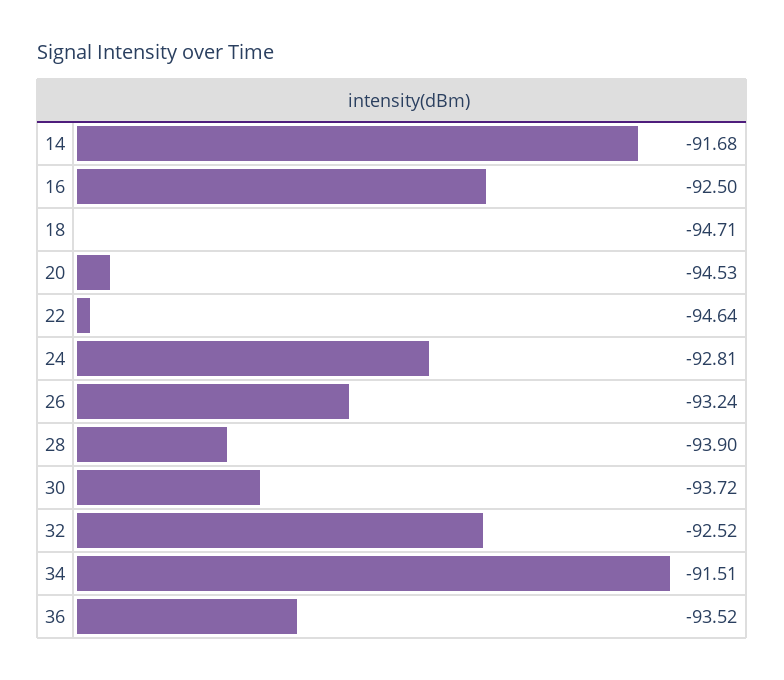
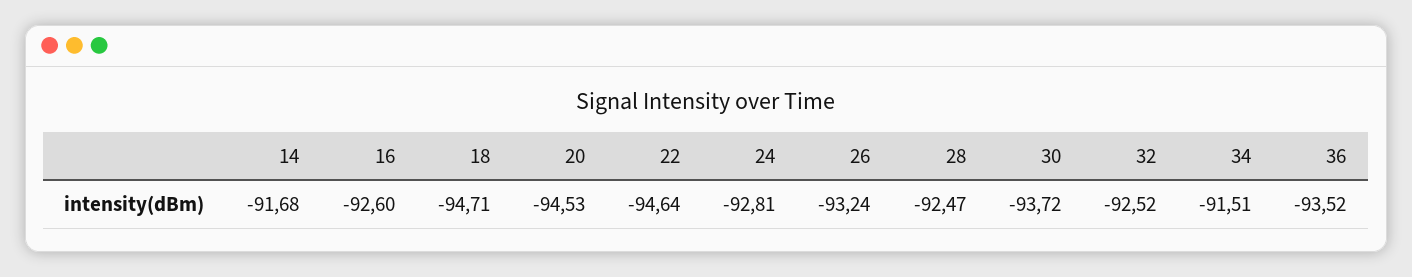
16: -92.5 -> -92.6
28: -93.9 -> -92.47

